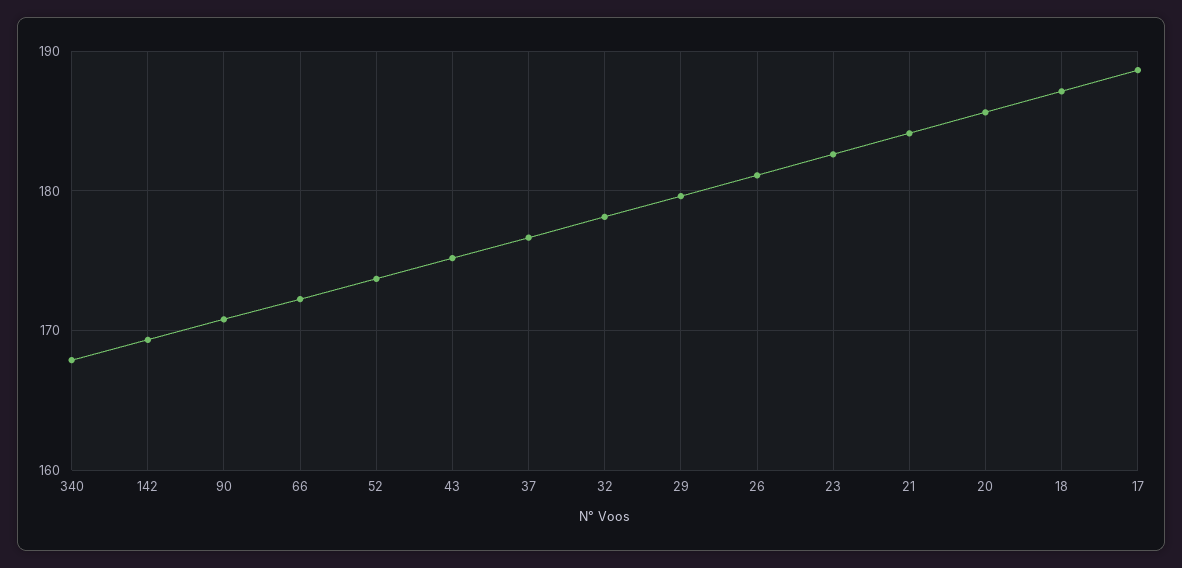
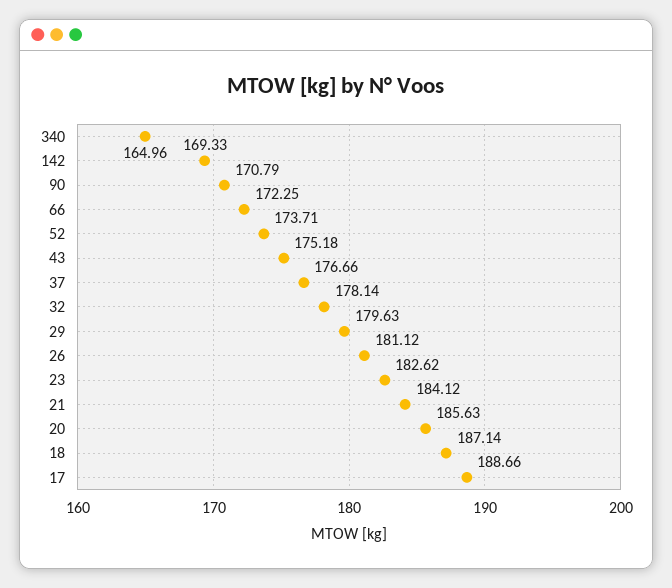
340: 168 -> 164.96

